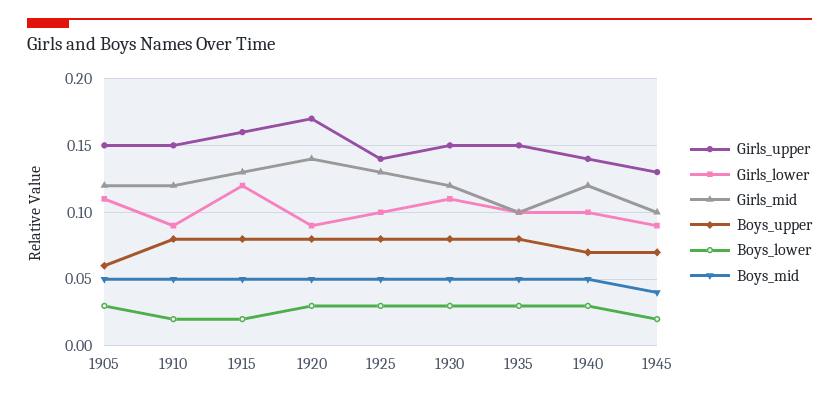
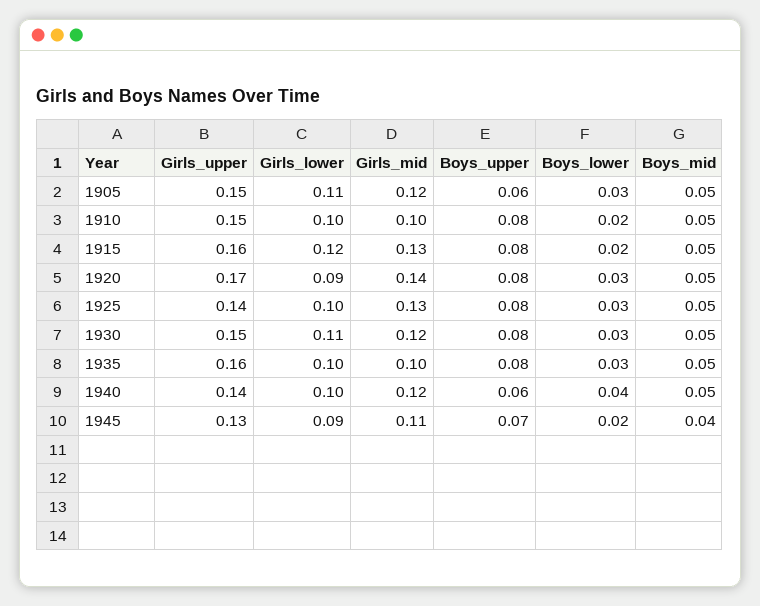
Girls_lower, 1910: 0.09 -> 0.1
Girls_mid, 1910: 0.12 -> 0.1
Girls_upper, 1935: 0.15 -> 0.16
Boys_upper, 1940: 0.07 -> 0.06
Boys_lower, 1940: 0.03 -> 0.04
Girls_mid, 1945: 0.1 -> 0.11

